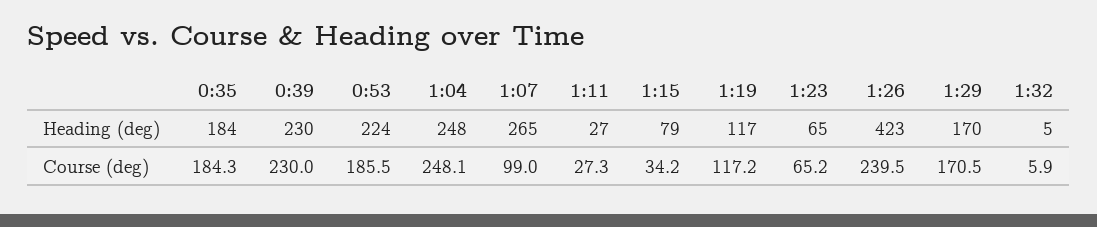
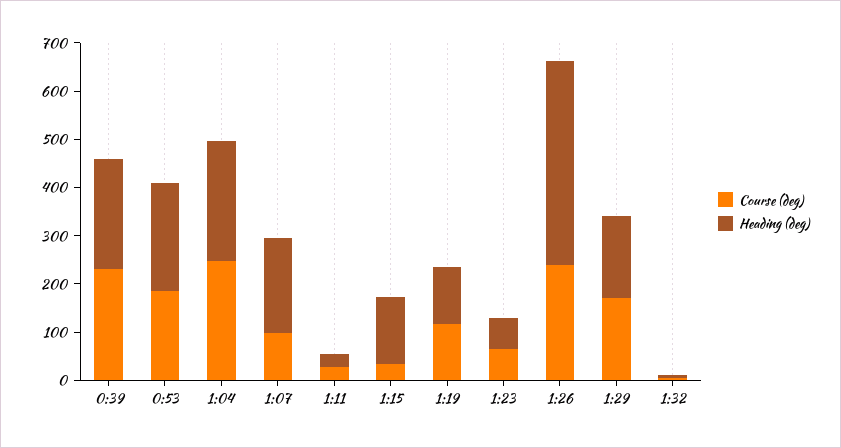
Heading (deg), 0:35: 184 -> none
Heading (deg), 1:07: 265 -> 200
Heading (deg), 1:15: 79 -> 140
Course (deg), 0:35: 184.3 -> none

